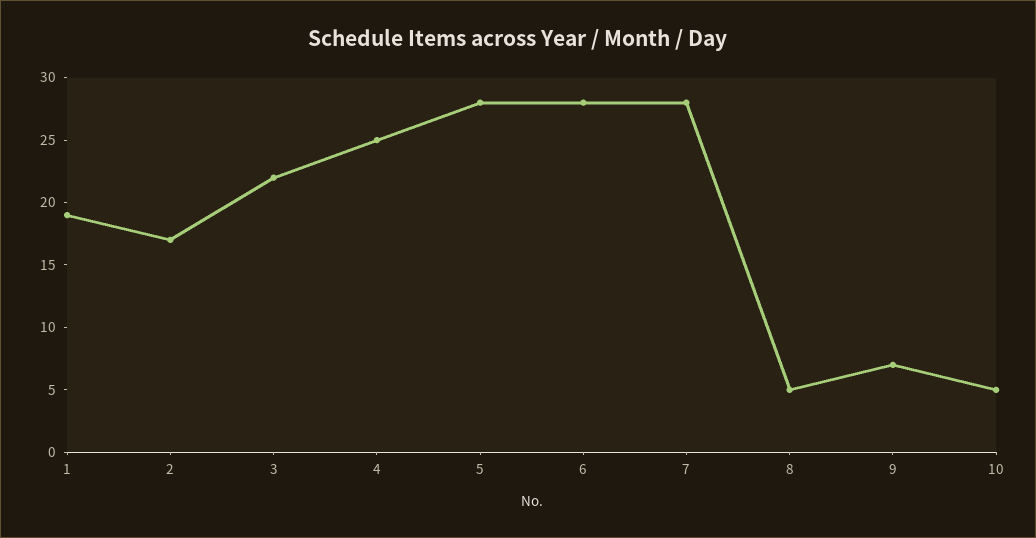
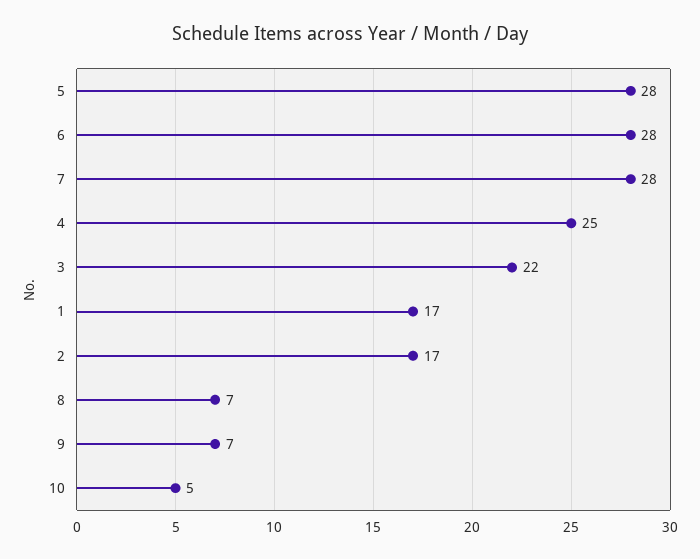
1: 19 -> 17
8: 5 -> 7

